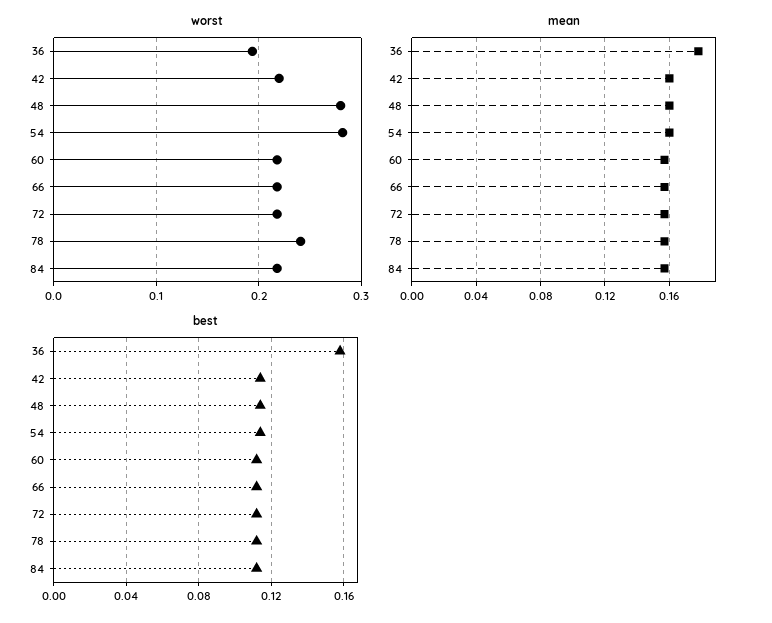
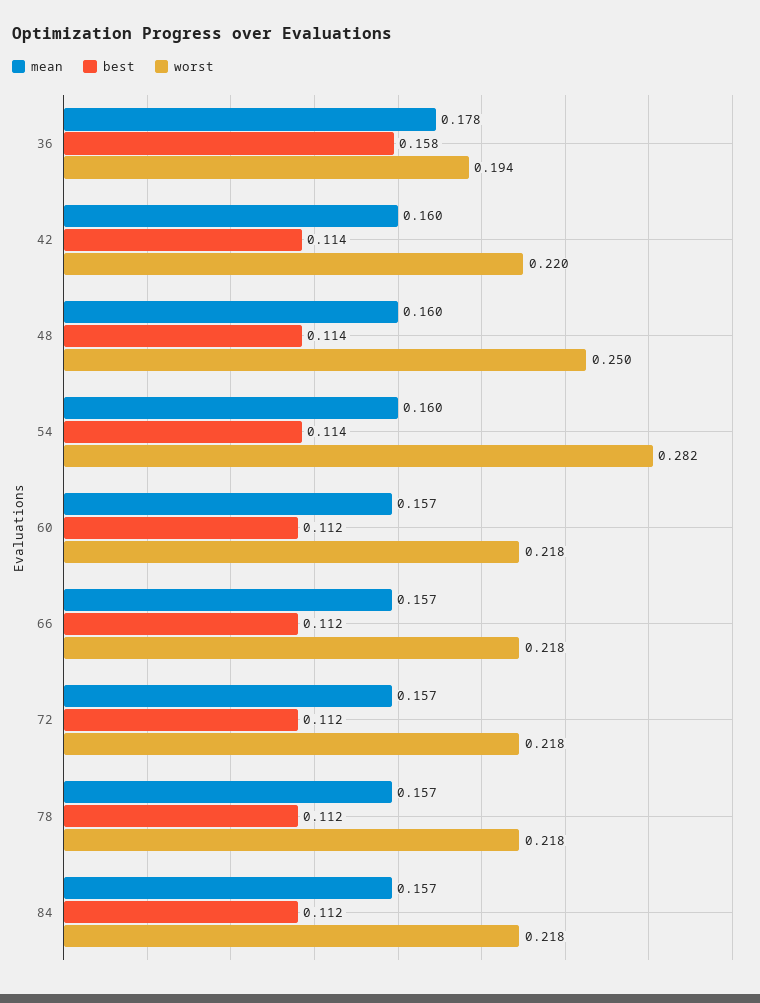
worst, 48: 0.28 -> 0.25
worst, 78: 0.24 -> 0.218

